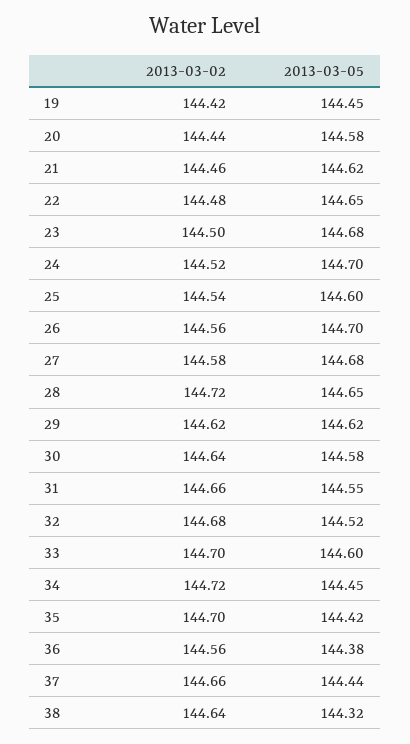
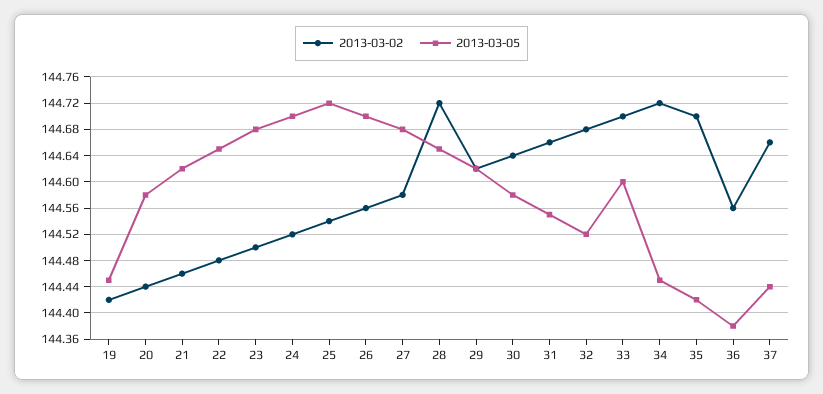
2013-03-05, 25: 144.6 -> 144.72
2013-03-02, 38: 144.64 -> none
2013-03-05, 38: 144.32 -> none

